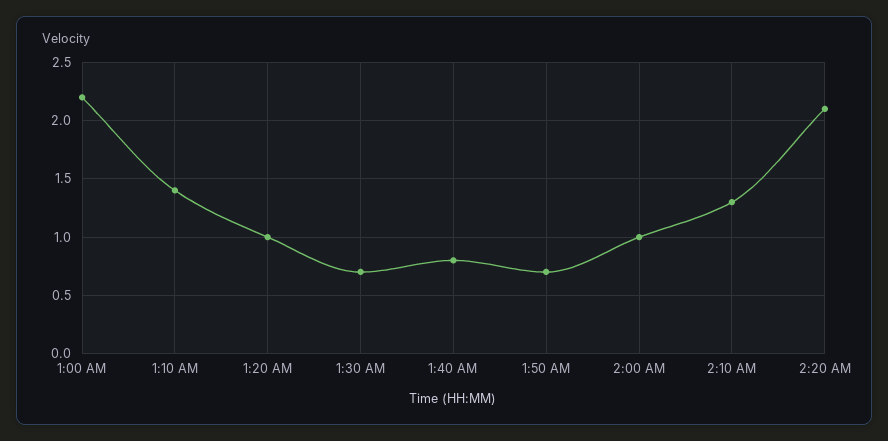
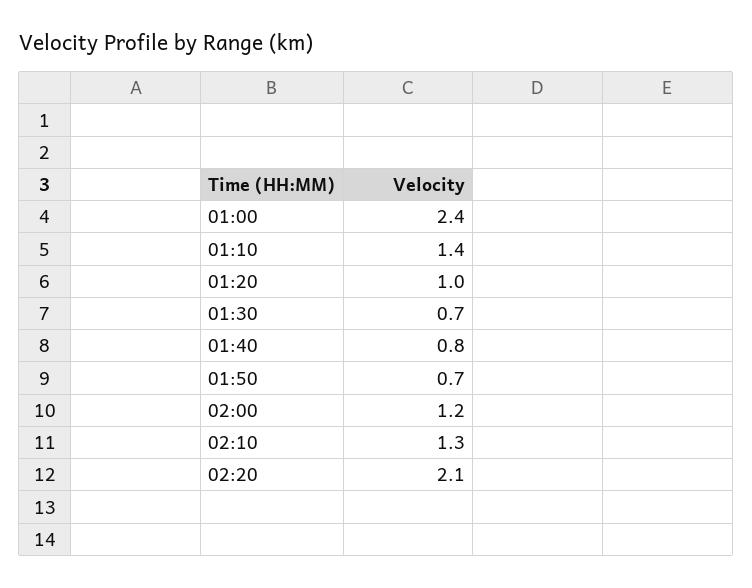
1:00 AM: 2.2 -> 2.4
2:00 AM: 1 -> 1.2

